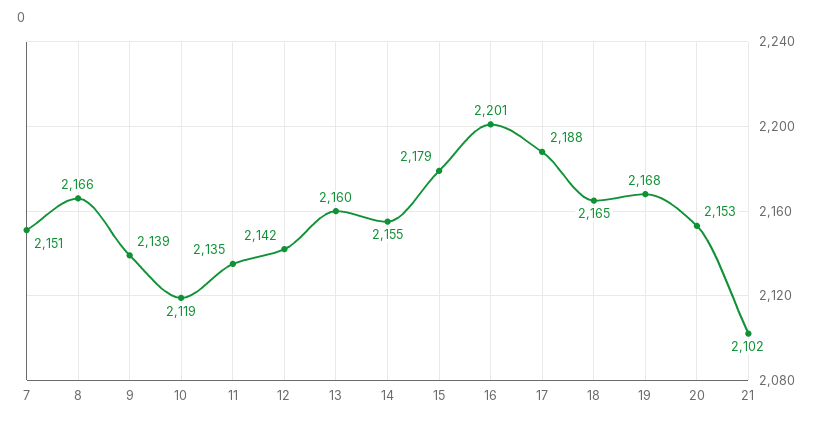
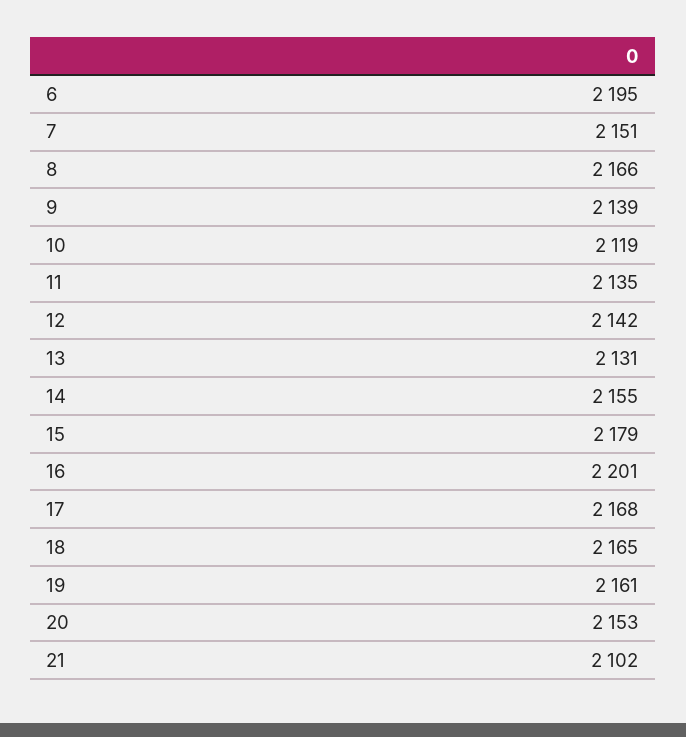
13: 2160 -> 2131
17: 2188 -> 2168
19: 2168 -> 2161
6: none -> 2195

